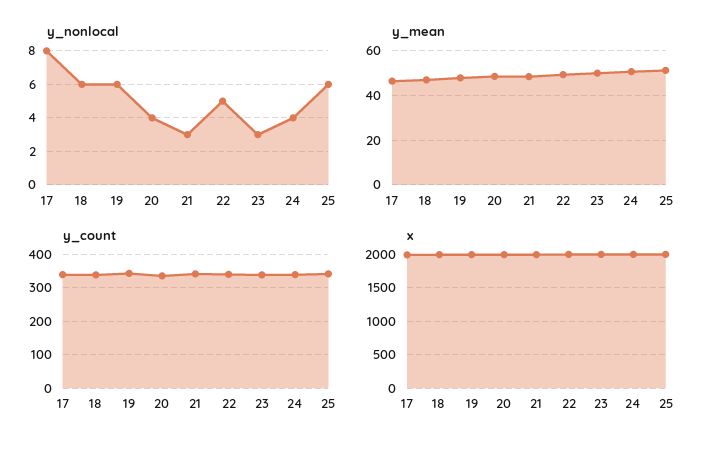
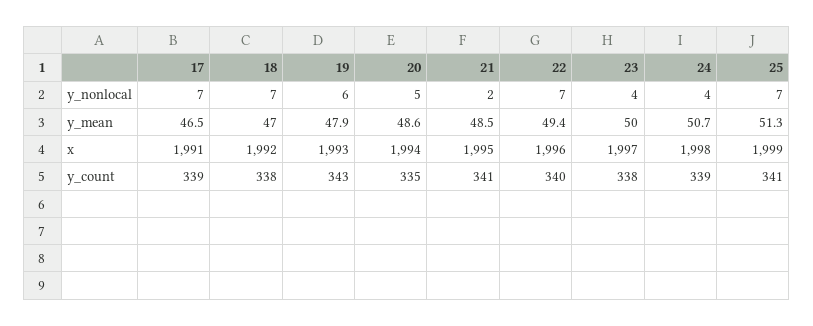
y_nonlocal, 17: 8 -> 7
y_nonlocal, 18: 6 -> 7
y_nonlocal, 20: 4 -> 5
y_nonlocal, 21: 3 -> 2
y_nonlocal, 22: 5 -> 7
y_nonlocal, 23: 3 -> 4
y_nonlocal, 25: 6 -> 7

